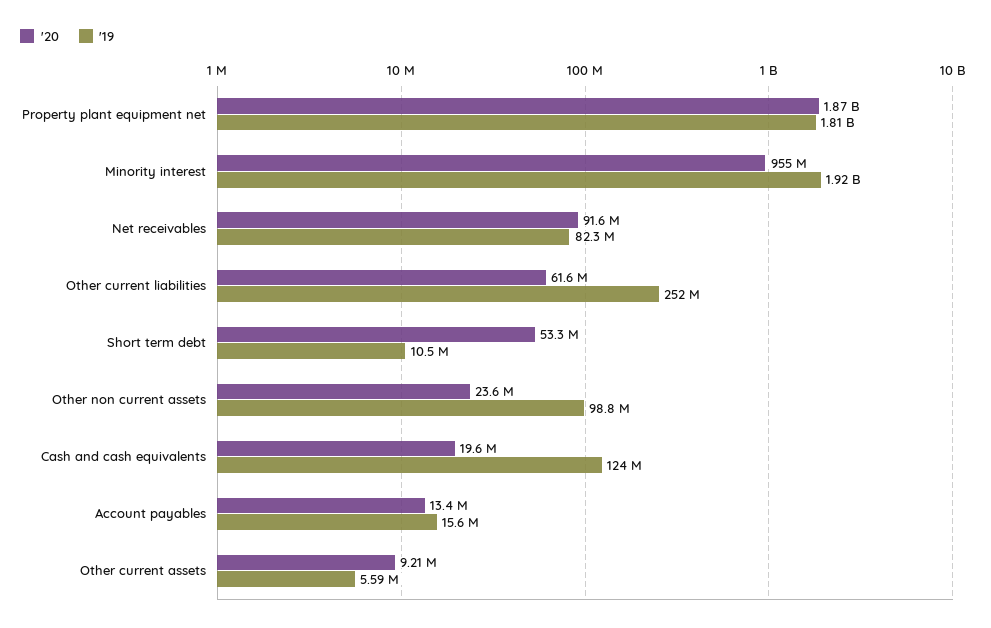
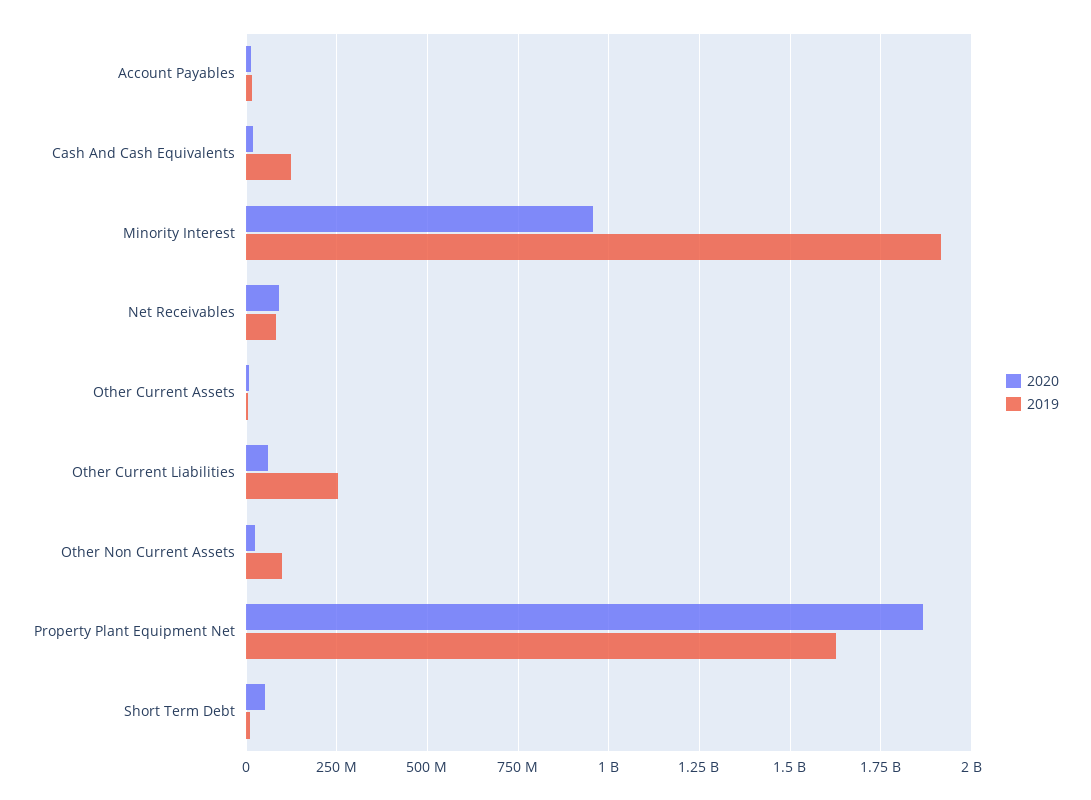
'19, Property plant equipment net: 1810000000 -> 1625000000

